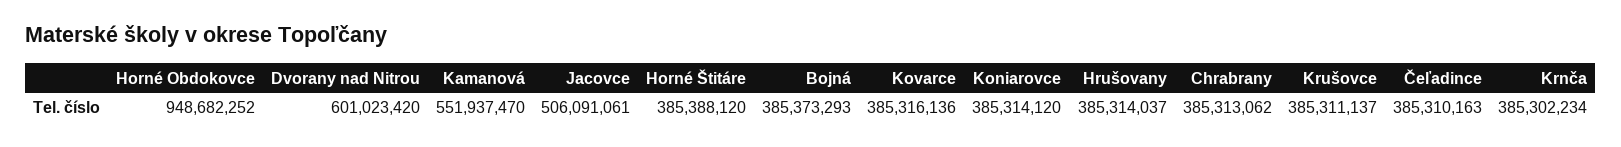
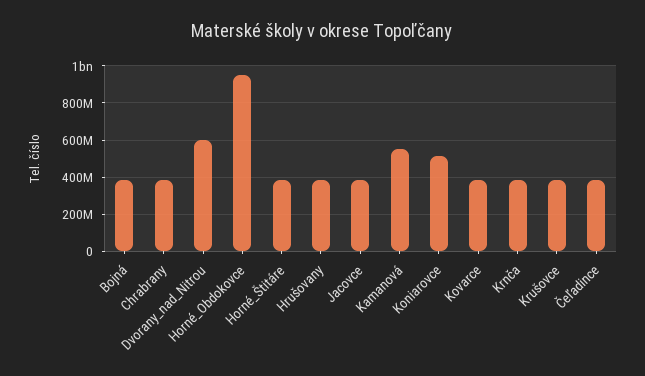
Jacovce: 506091061 -> 400000000
Koniarovce: 385314120 -> 500000000

